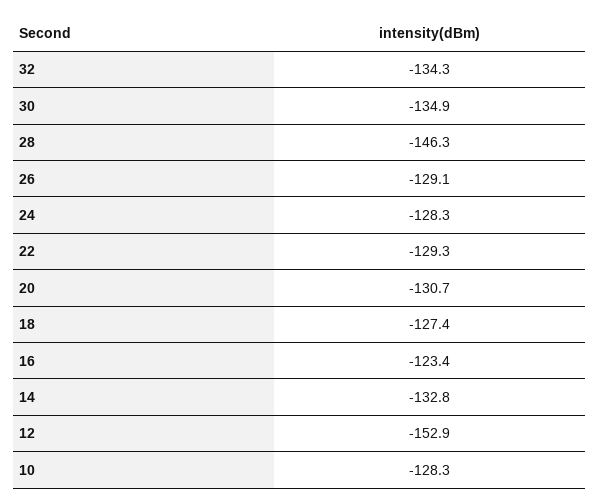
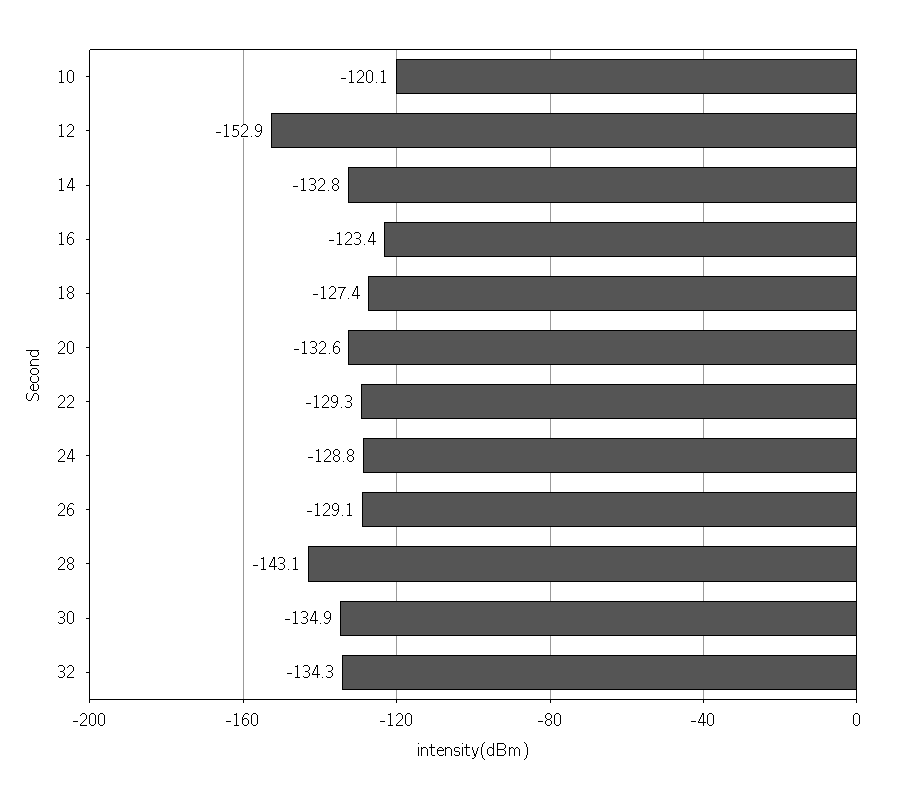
28: -146.3 -> -143.1
24: -128.3 -> -128.8
20: -130.7 -> -132.6
10: -128.3 -> -120.1

